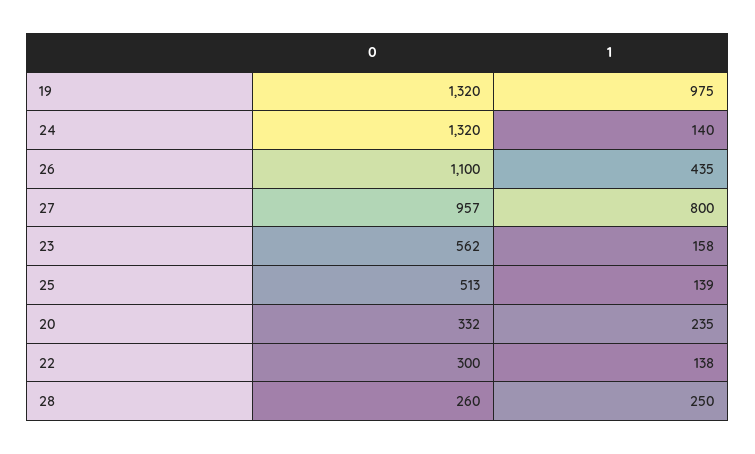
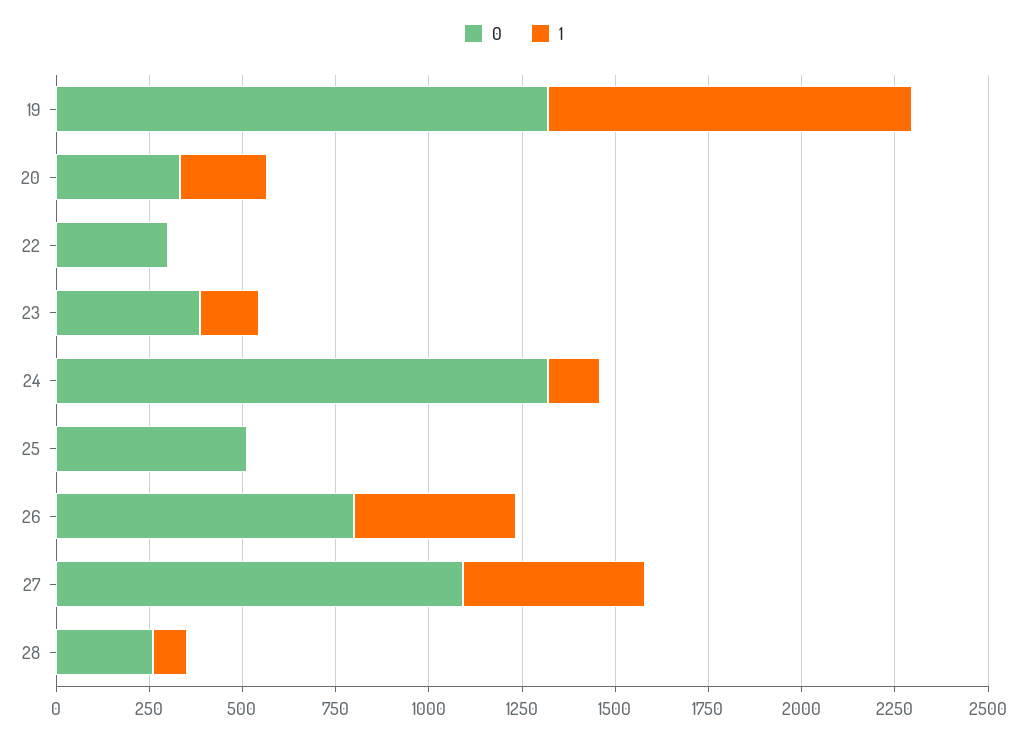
0, 26: 1100 -> 800
0, 27: 957 -> 1100
1, 27: 800 -> 500
0, 23: 562 -> 400
1, 25: 139 -> 0
1, 22: 138 -> 0
1, 28: 250 -> 100

